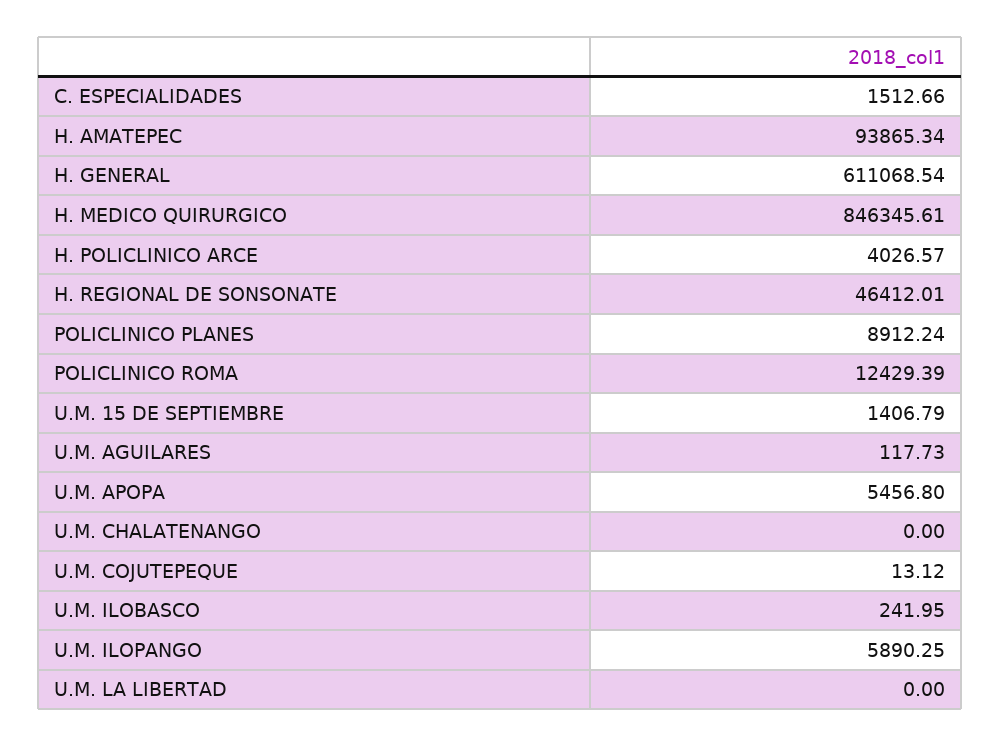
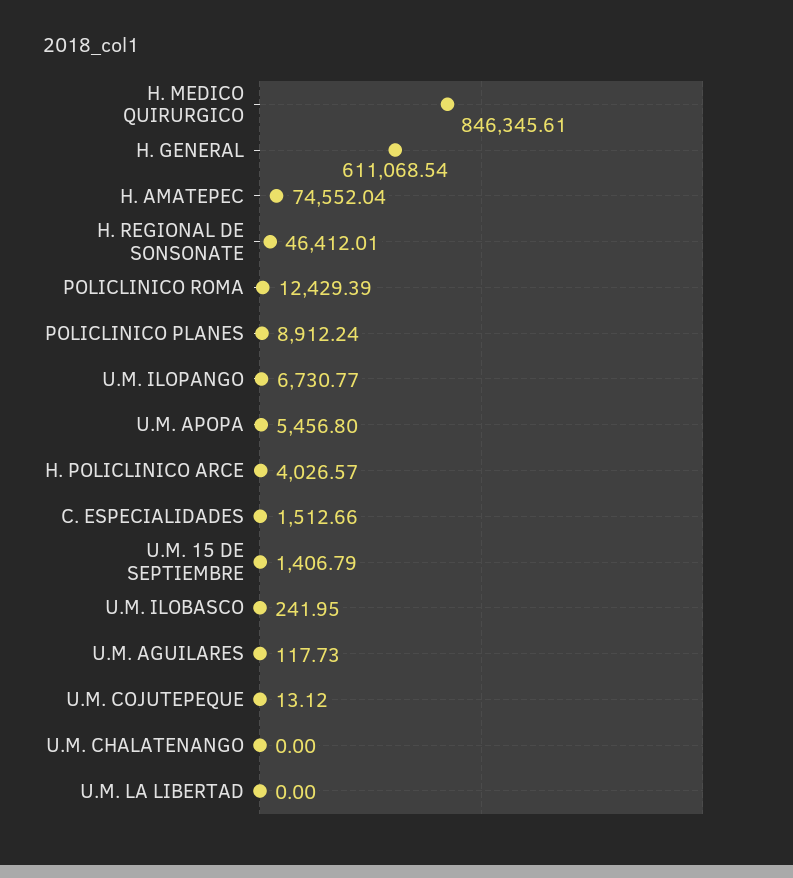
H. AMATEPEC: 93865.34 -> 74552.04
U.M. ILOPANGO: 5890.25 -> 6730.77

